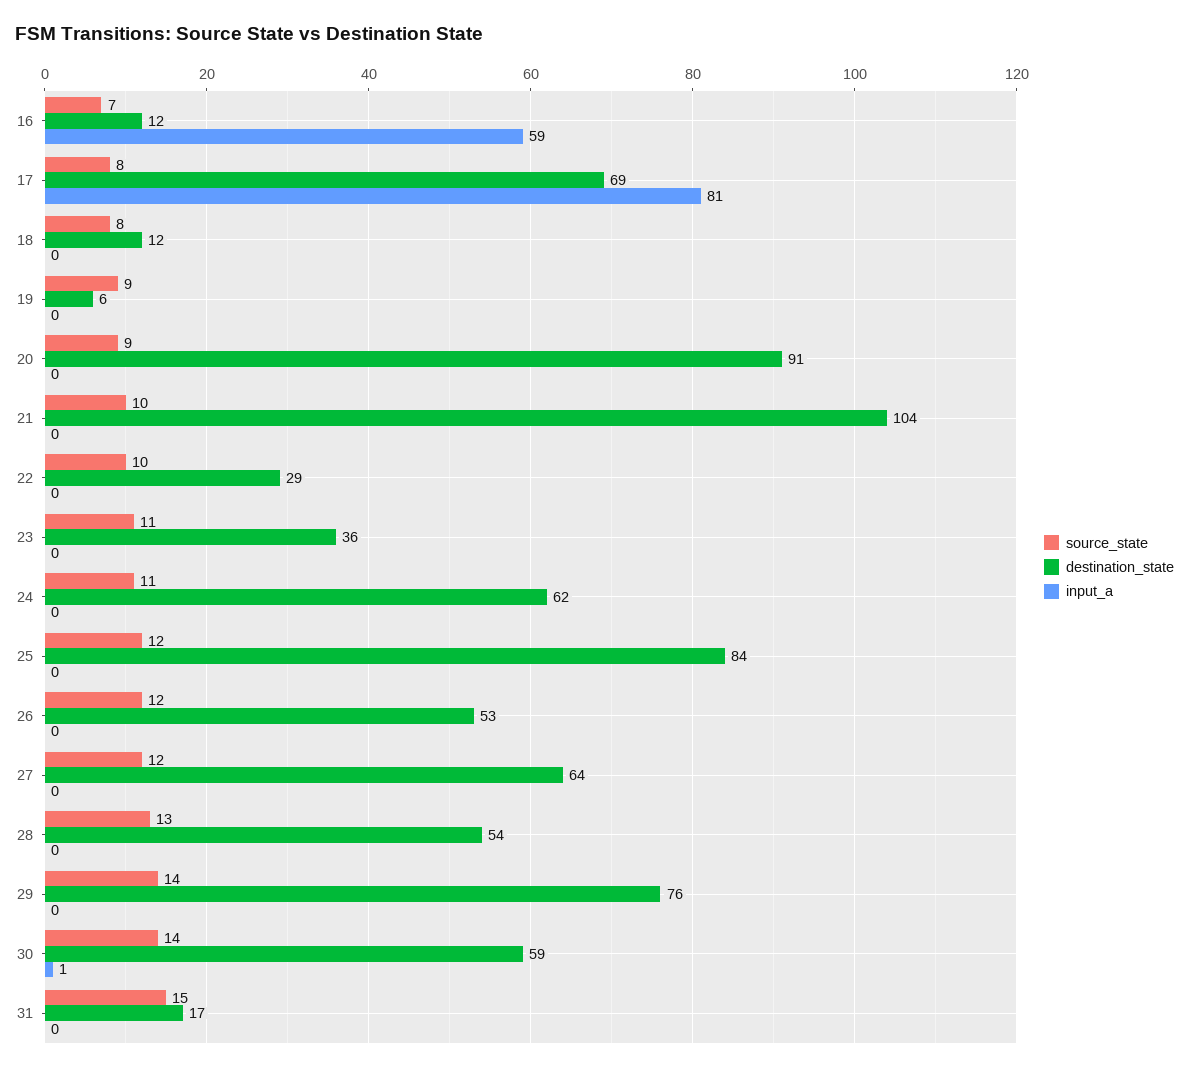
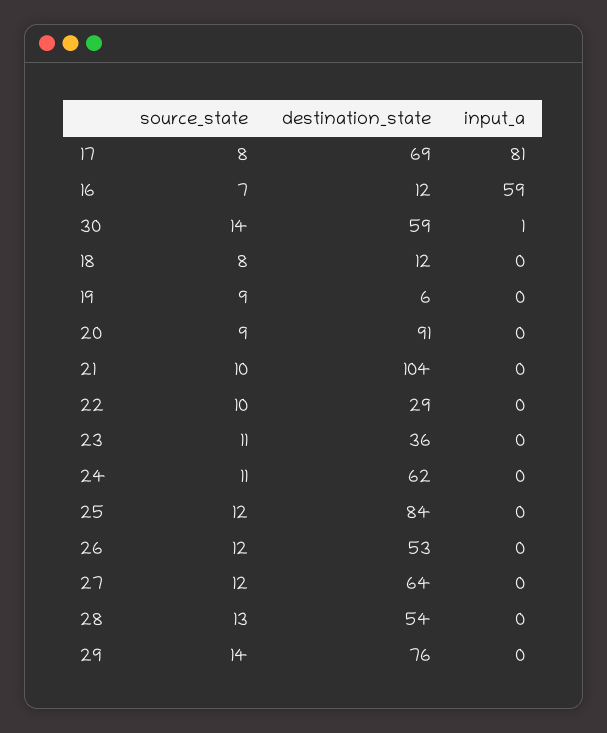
source_state, 31: 15 -> none
destination_state, 31: 17 -> none
input_a, 31: 0 -> none

